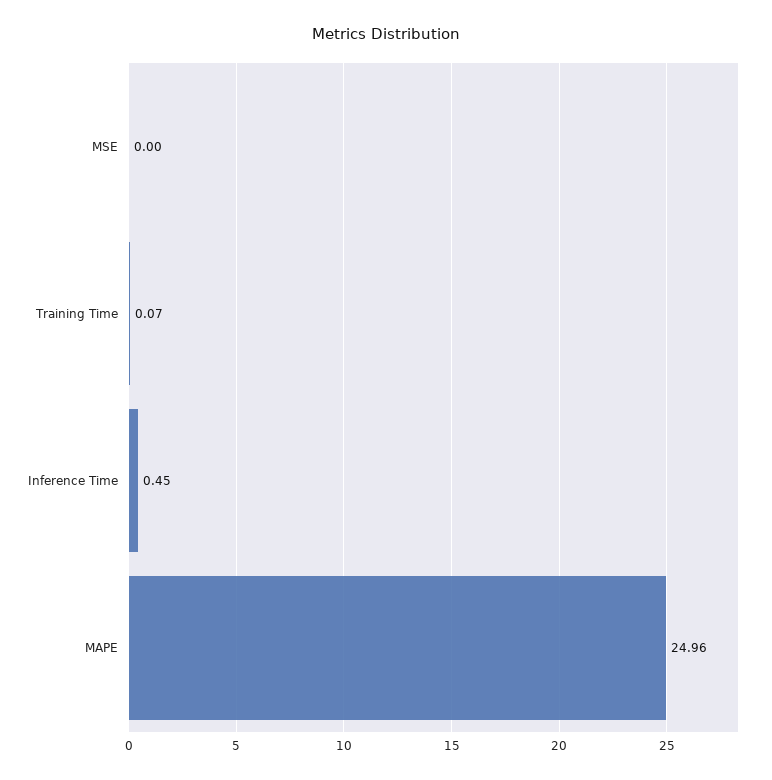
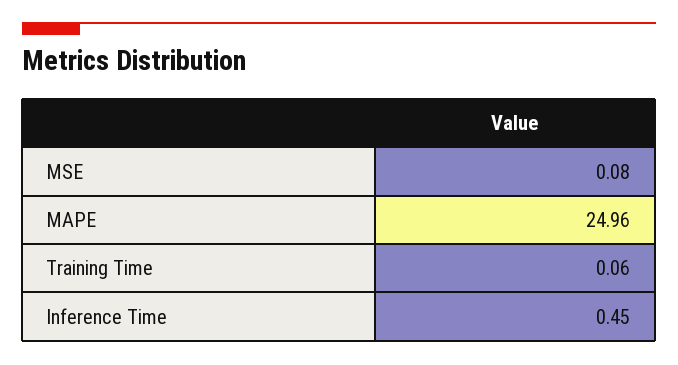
MSE: 0 -> 0.08
Training Time: 0.07 -> 0.06

